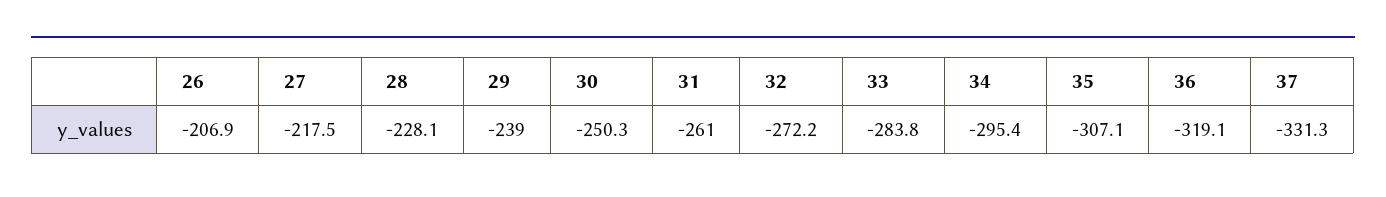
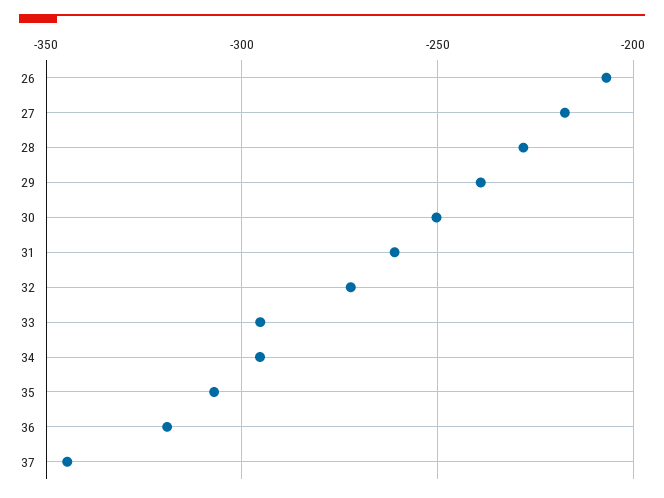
33: -283.8 -> -295
37: -331.3 -> -345

